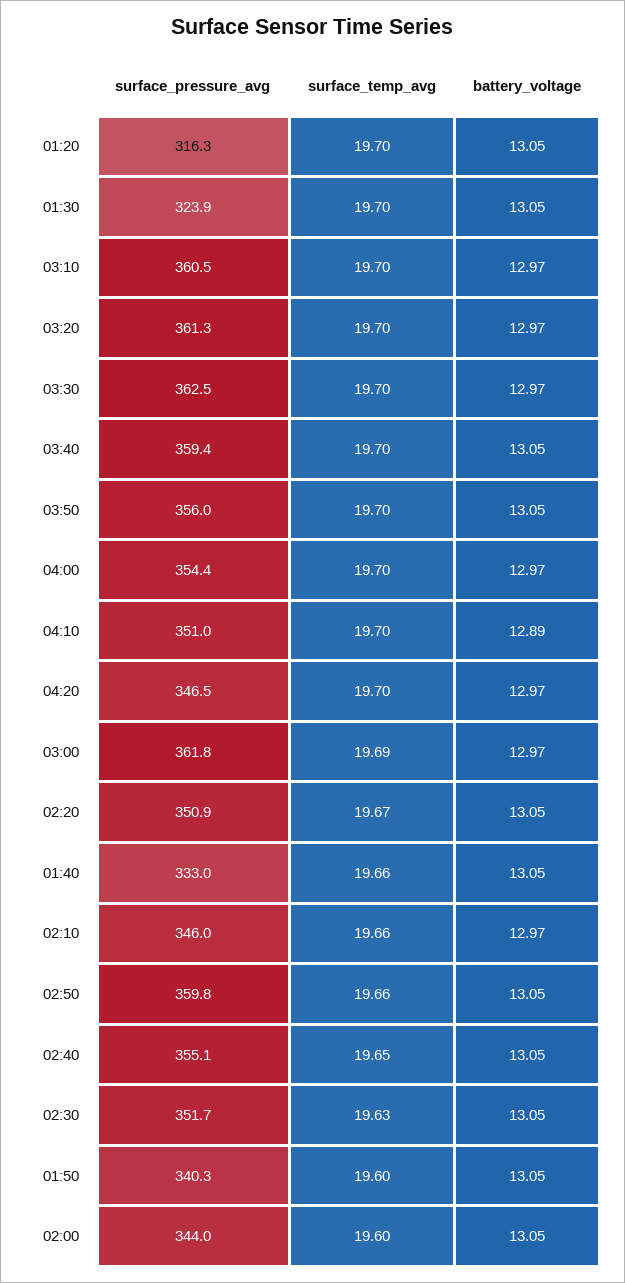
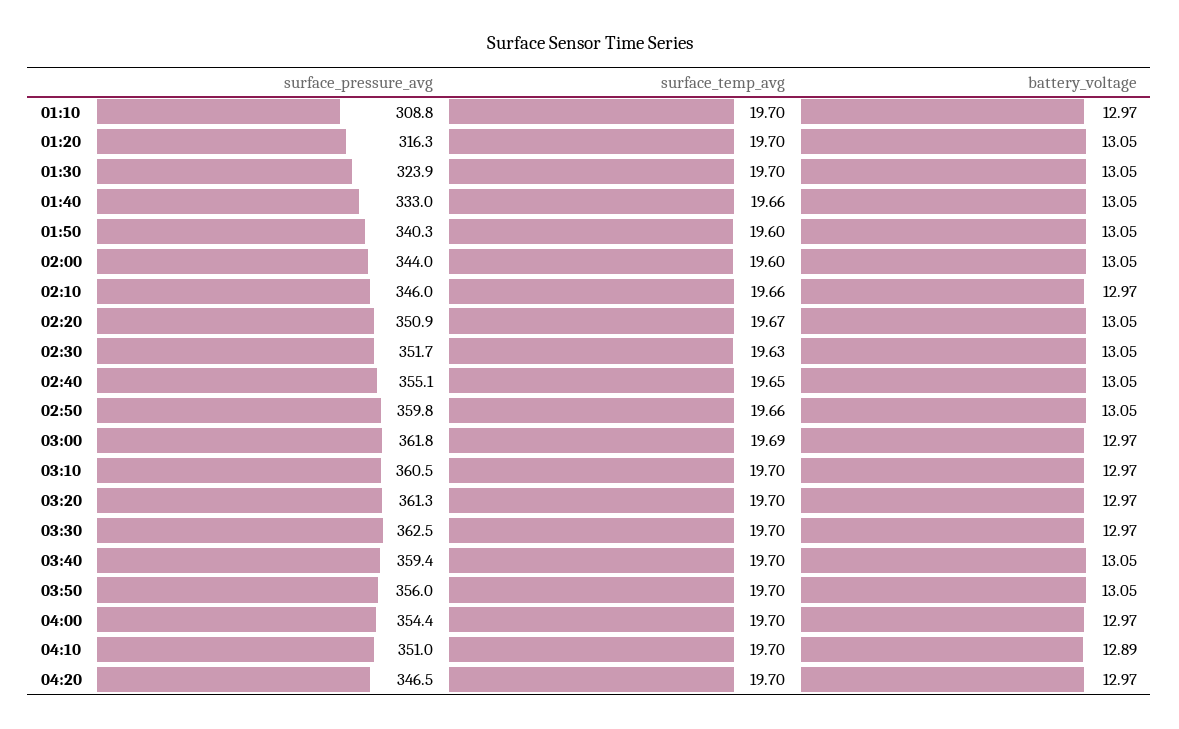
surface_pressure_avg, 01:10: none -> 308.8
surface_temp_avg, 01:10: none -> 19.7
battery_voltage, 01:10: none -> 12.97

